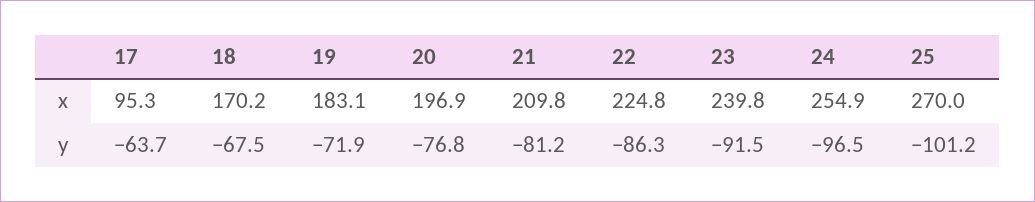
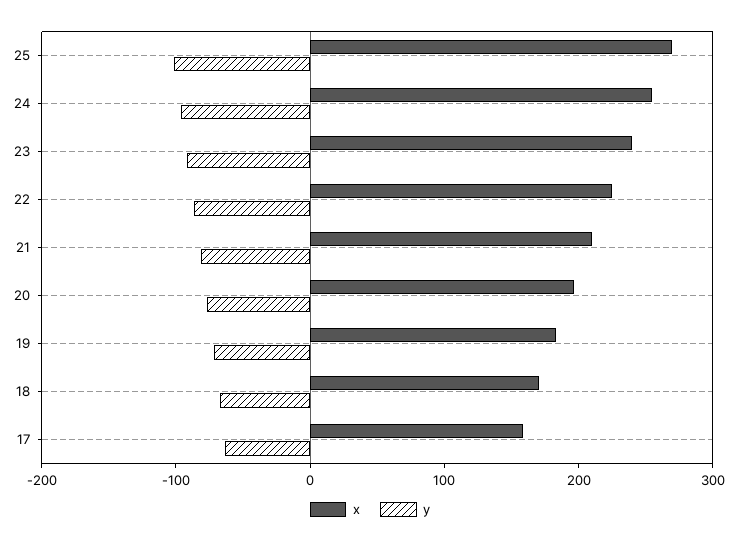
x, 17: 95.3 -> 160

